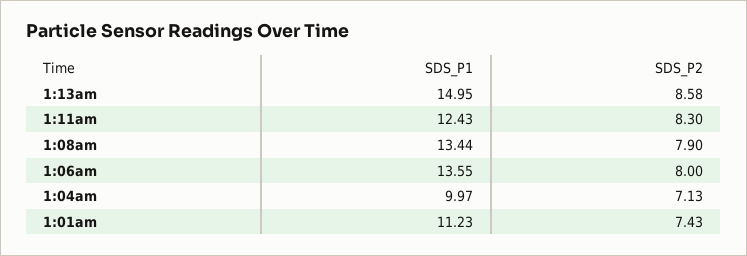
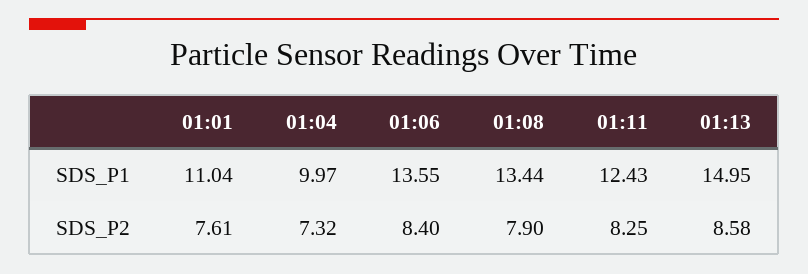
SDS_P2, 1:11am: 8.3 -> 8.25
SDS_P2, 1:06am: 8 -> 8.4
SDS_P2, 1:04am: 7.13 -> 7.32
SDS_P1, 1:01am: 11.23 -> 11.04
SDS_P2, 1:01am: 7.43 -> 7.61

